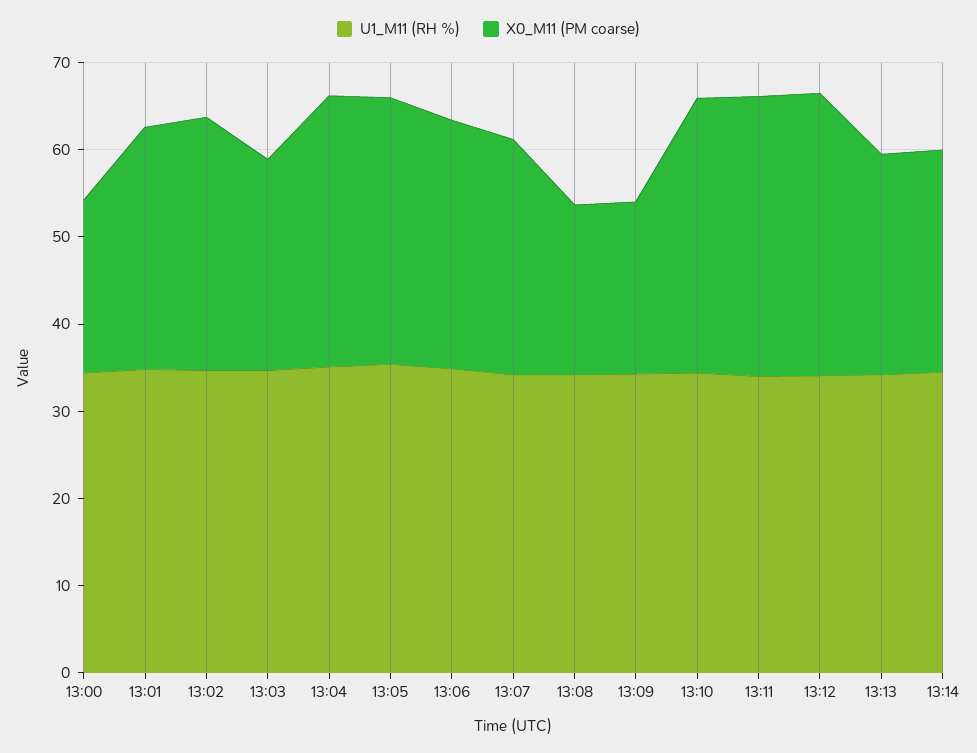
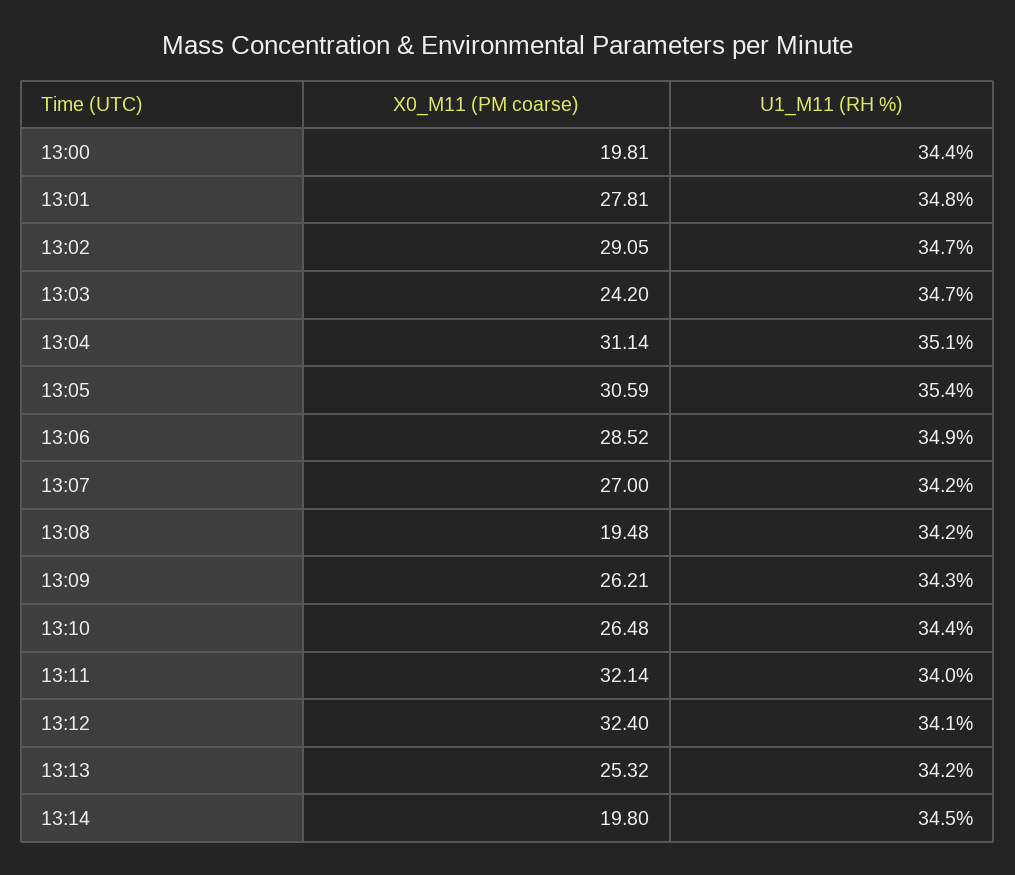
X0_M11 (PM coarse), 13:09: 20 -> 26.21
X0_M11 (PM coarse), 13:10: 32 -> 26.48
X0_M11 (PM coarse), 13:14: 26 -> 19.8

